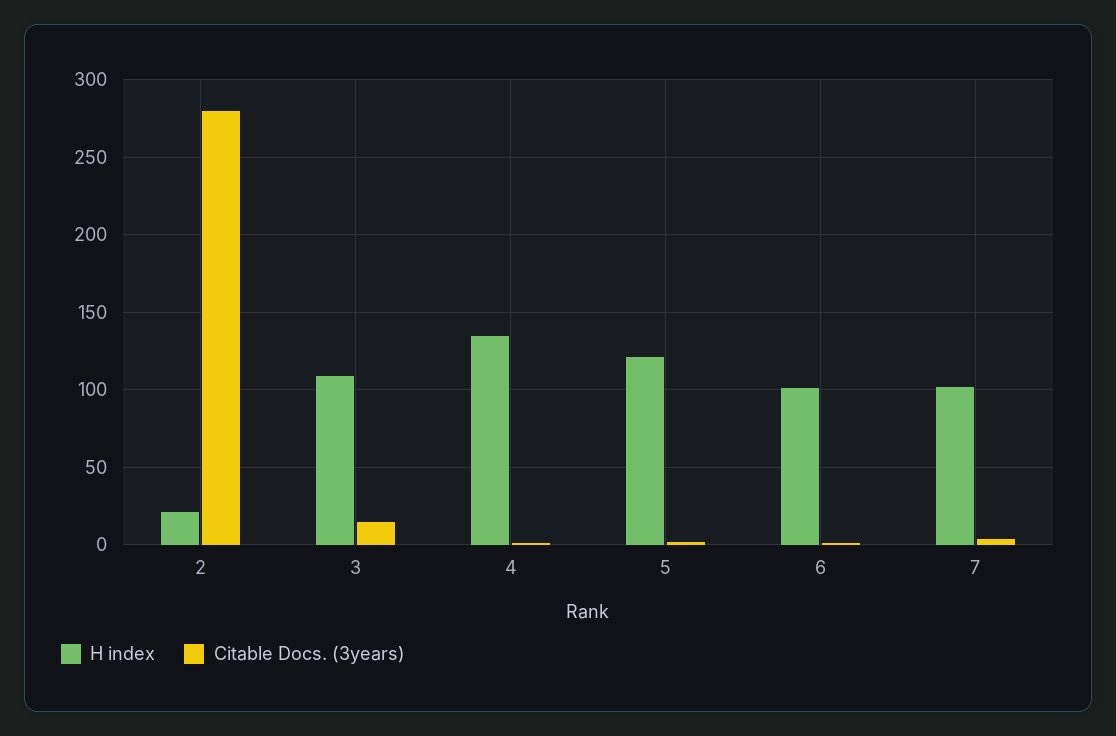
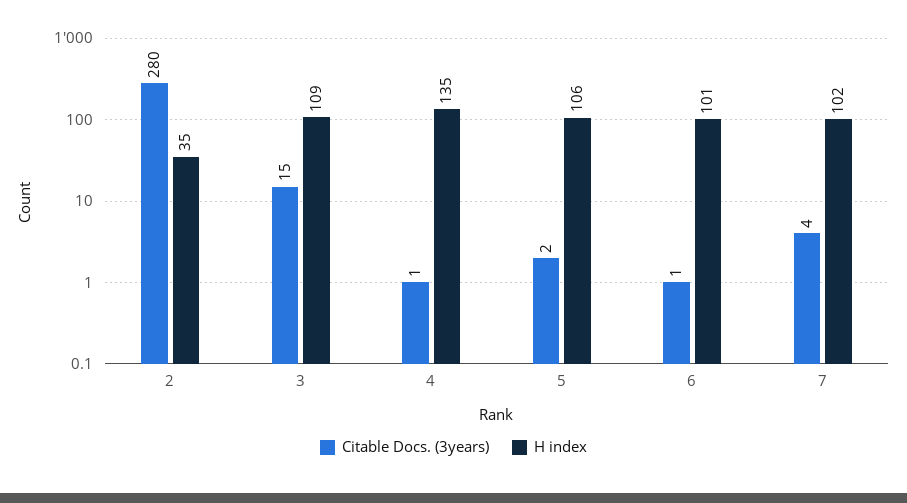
H index, 2: 20 -> 35
H index, 5: 120 -> 106

